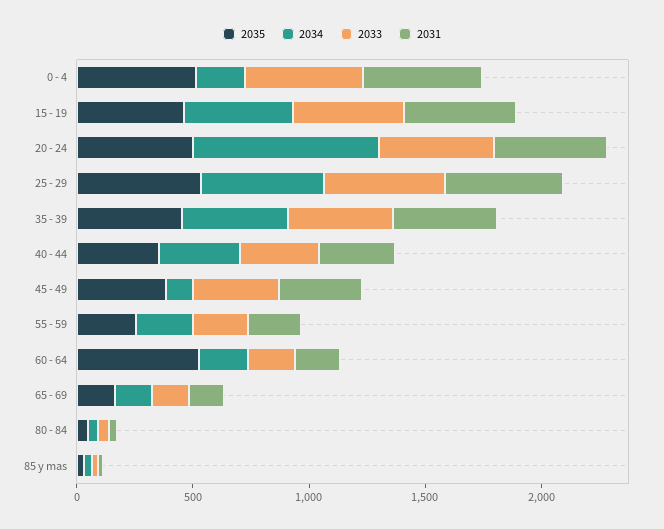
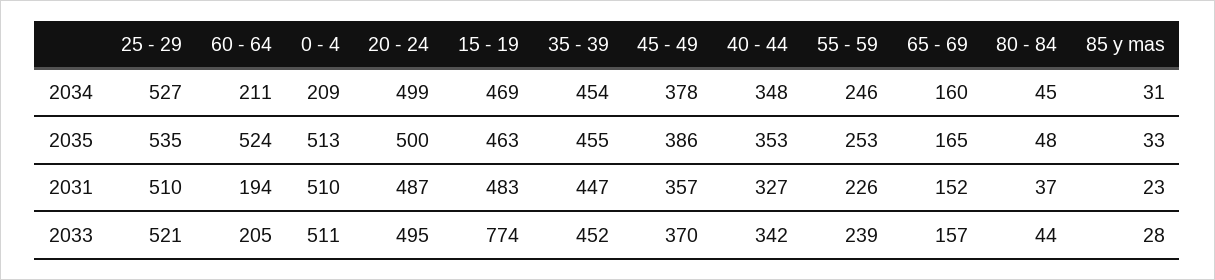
2033, 15 - 19: 500 -> 774
2034, 20 - 24: 800 -> 499
2034, 45 - 49: 100 -> 378

